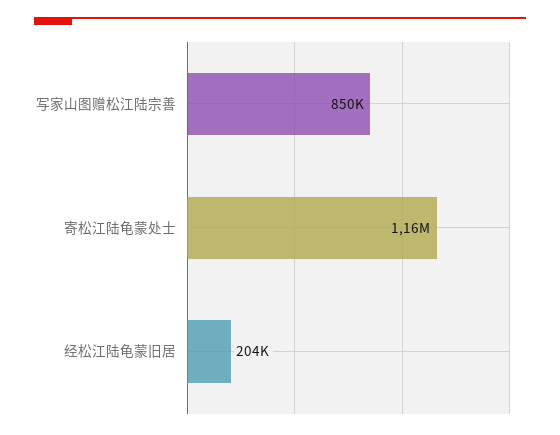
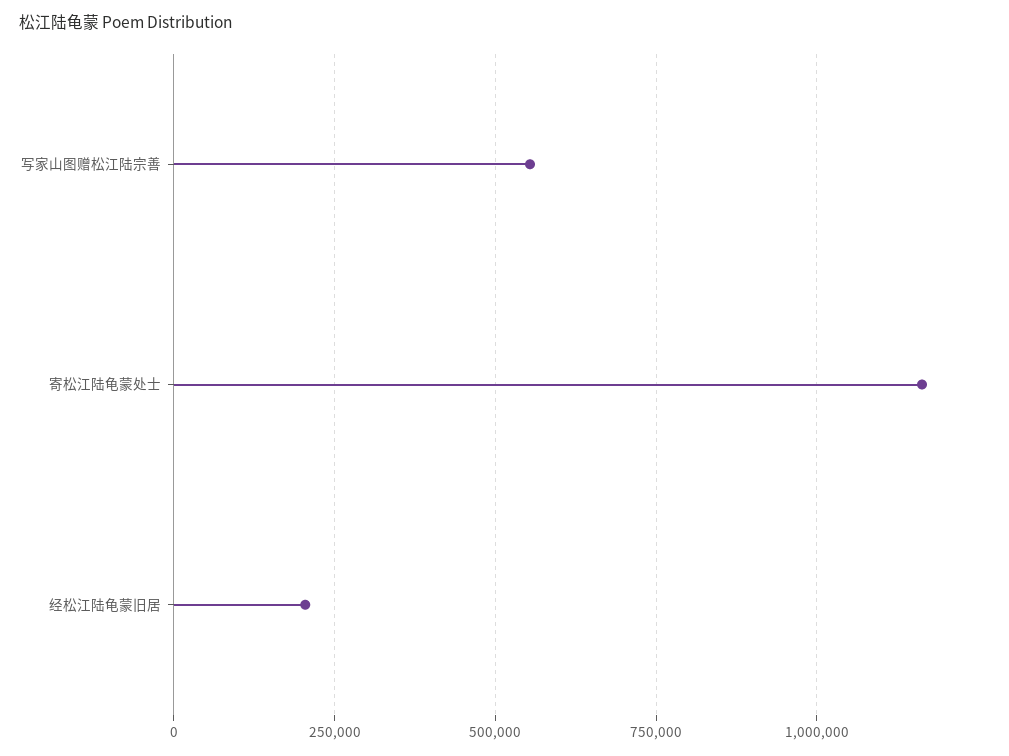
写家山图赠松江陆宗善: 850000 -> 550000

